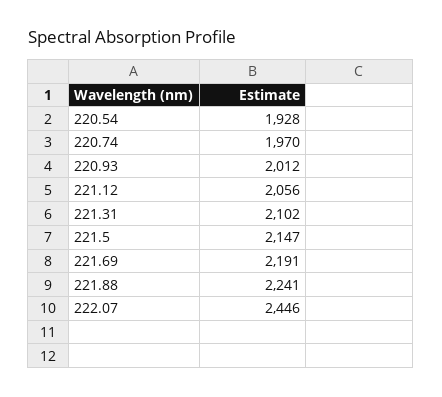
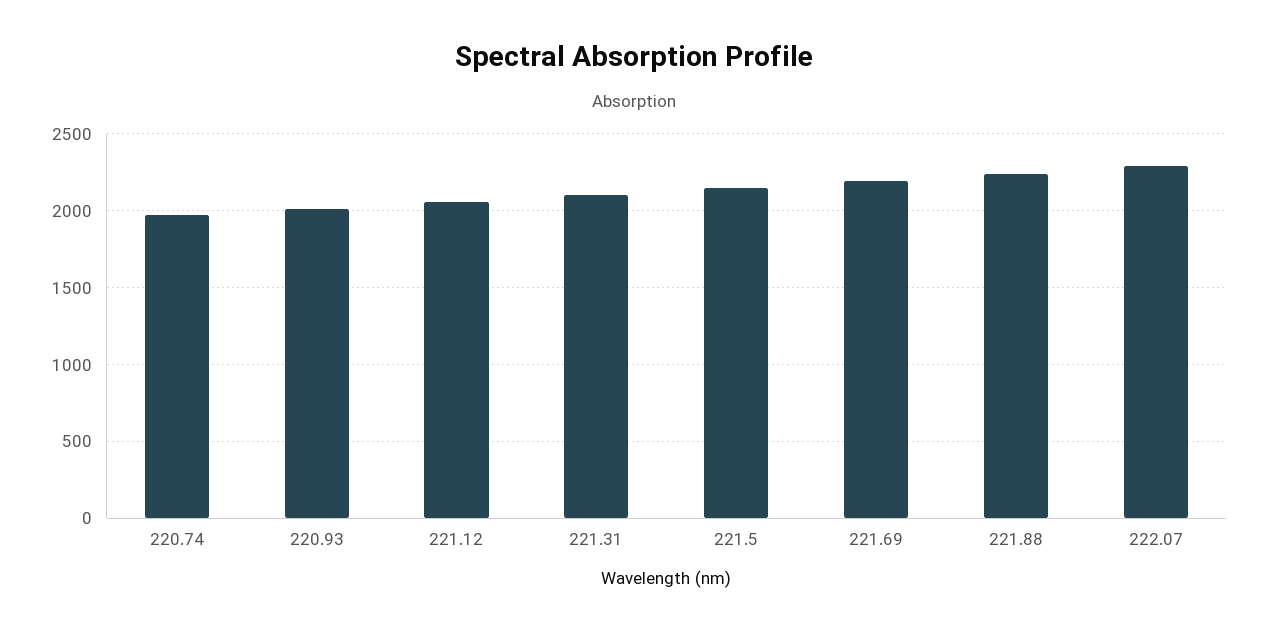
220.54: 1928 -> none
222.07: 2446 -> 2300

